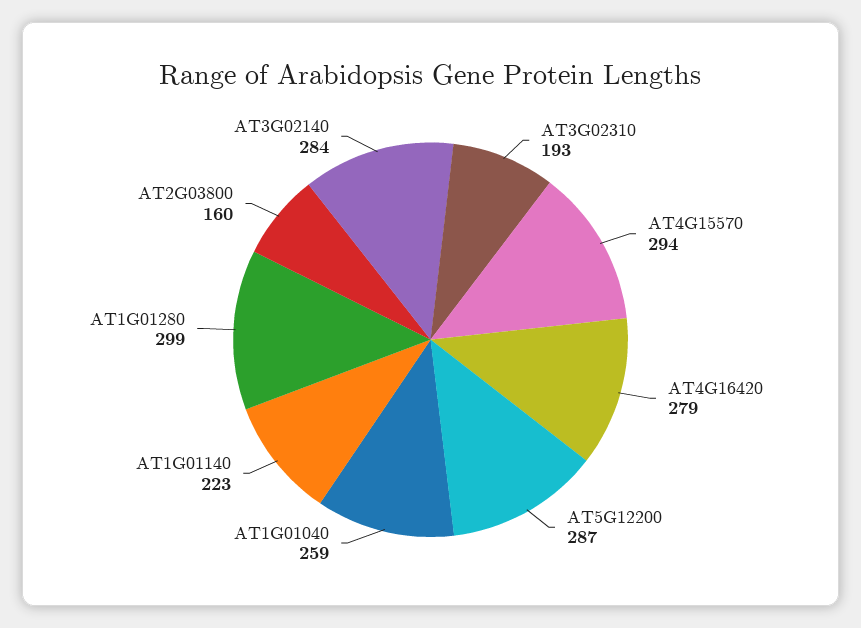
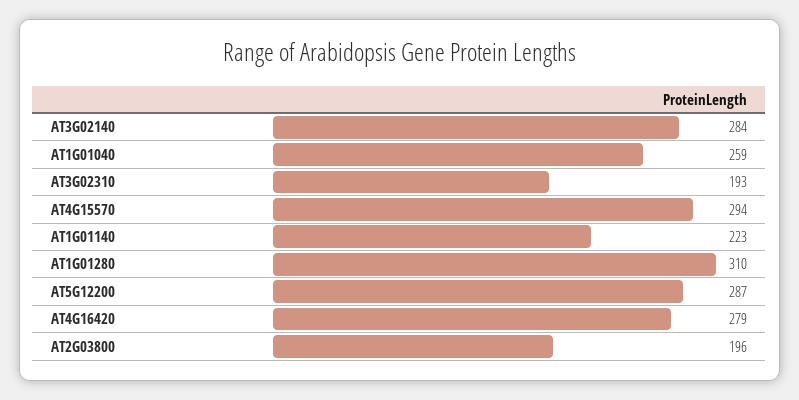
AT1G01280: 299 -> 310
AT2G03800: 160 -> 196

